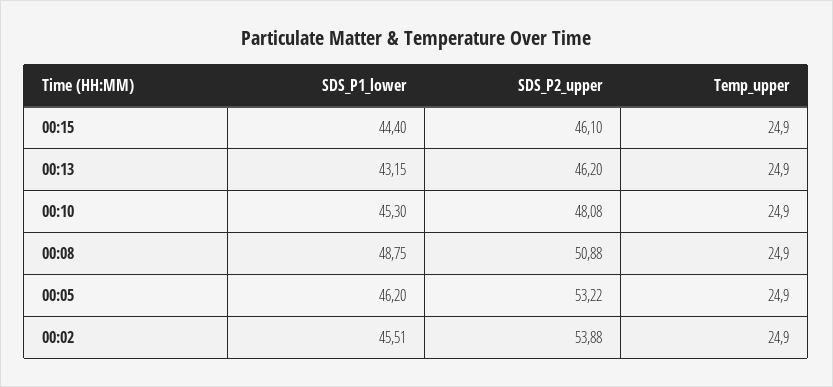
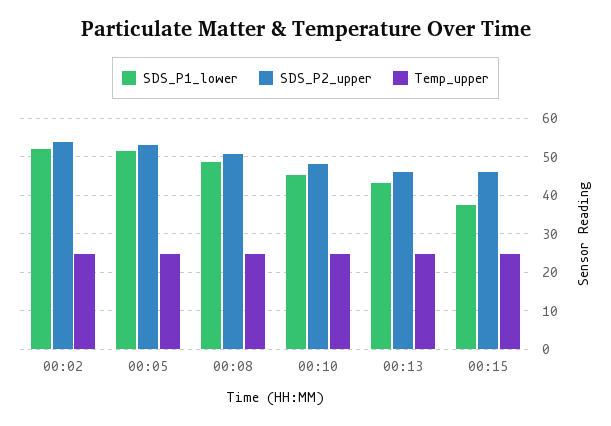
SDS_P1_lower, 00:15: 44.4 -> 38
SDS_P1_lower, 00:05: 46.2 -> 52
SDS_P1_lower, 00:02: 45.51 -> 52

